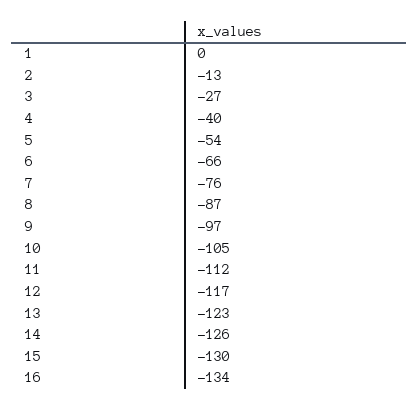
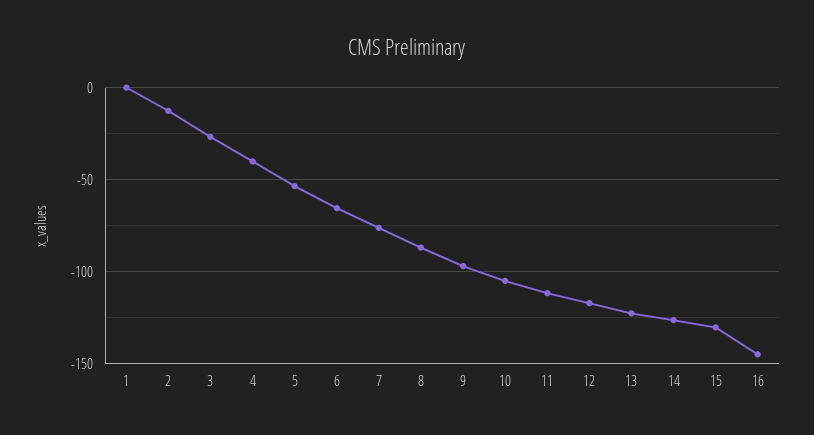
16: -134 -> -145

